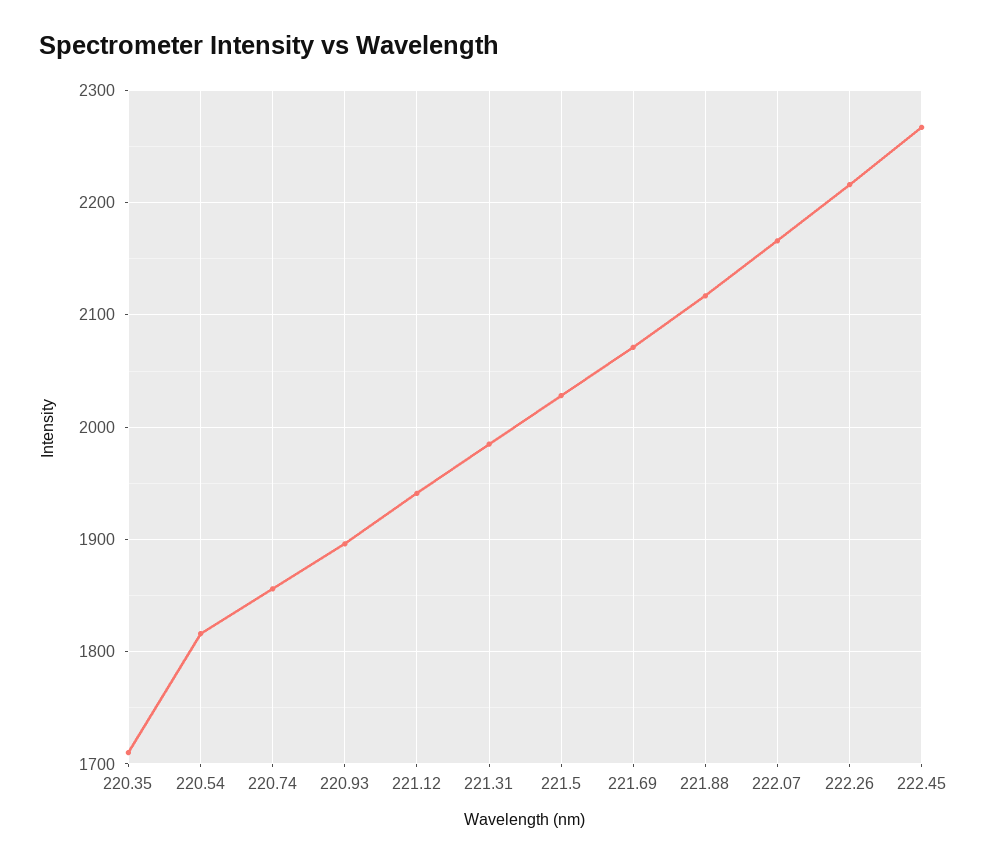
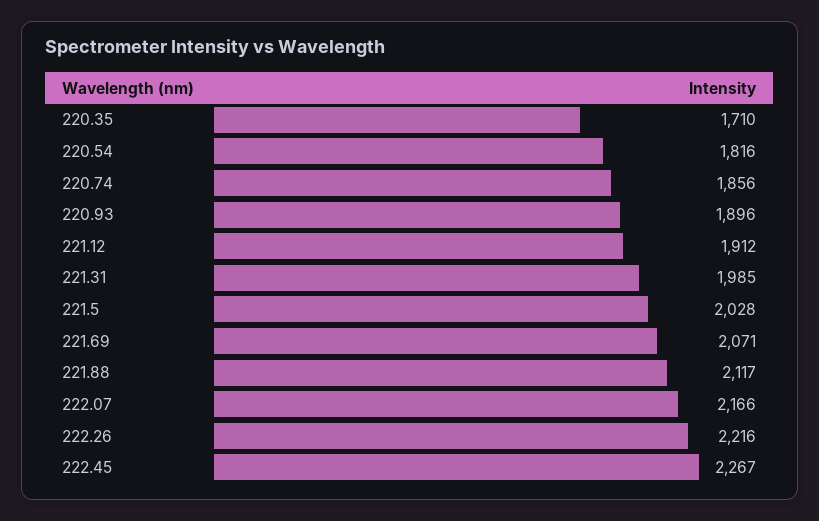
221.12: 1940 -> 1912

